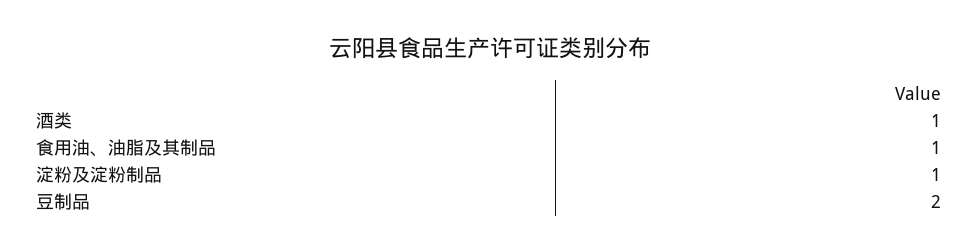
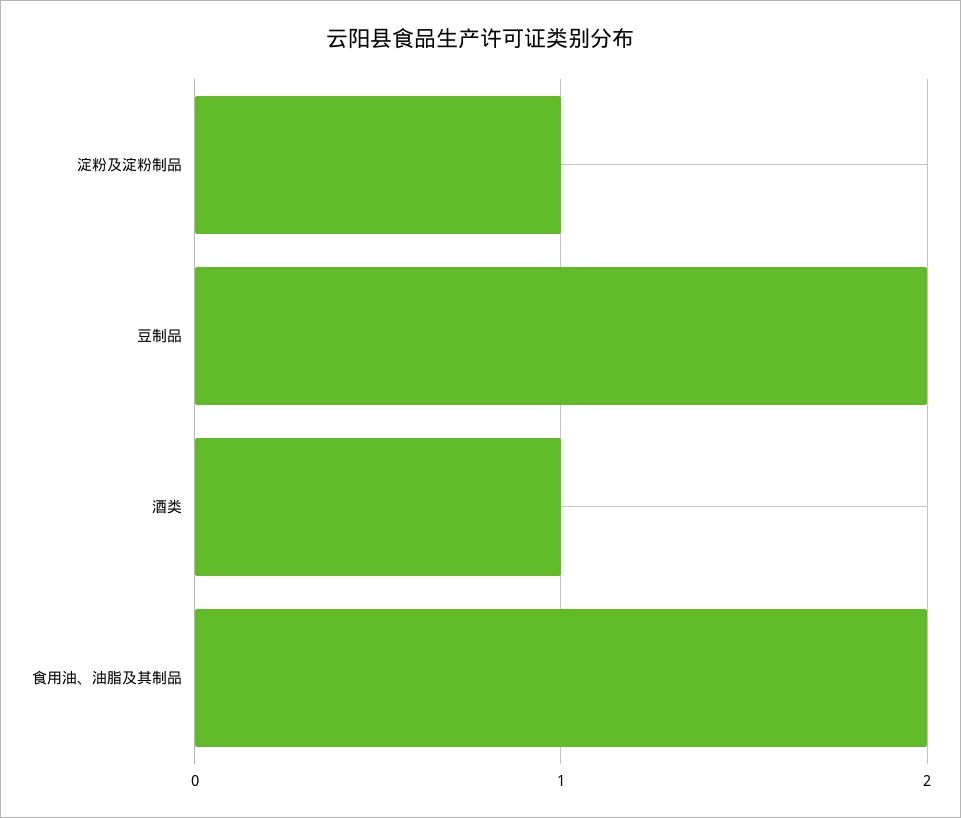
食用油、油脂及其制品: 1 -> 2

